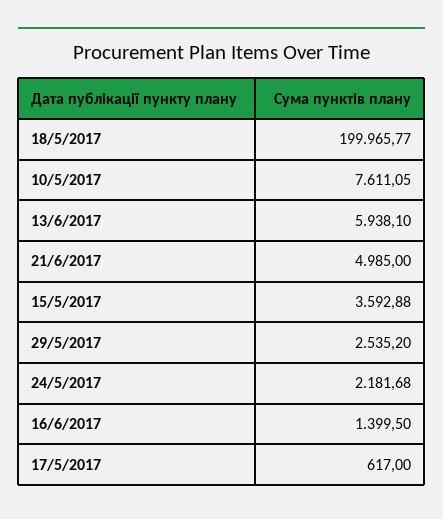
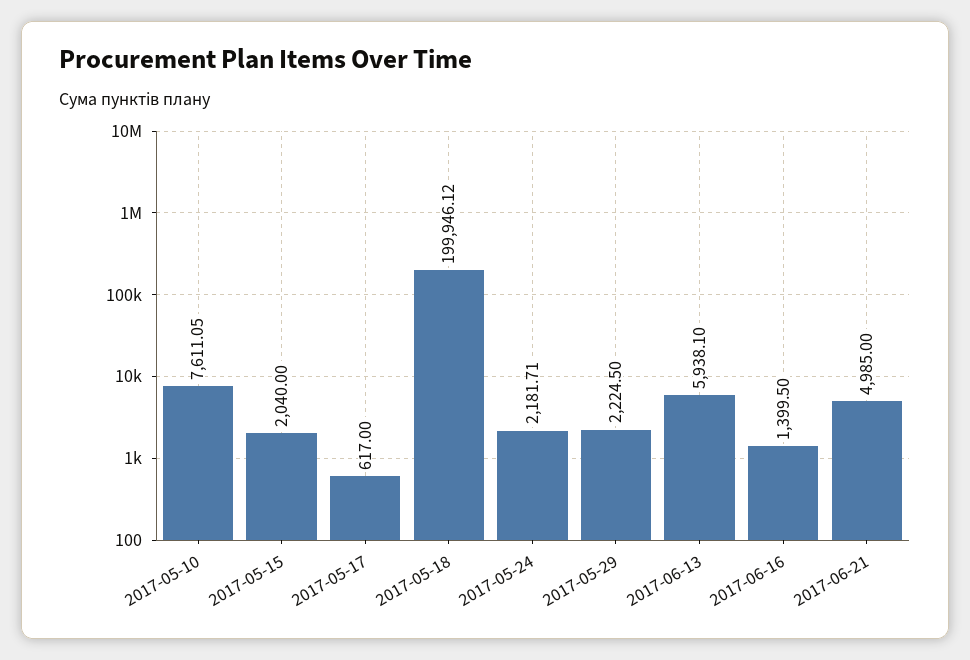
18/5/2017: 199965.77 -> 199946.12
15/5/2017: 3592.88 -> 2040
29/5/2017: 2535.2 -> 2224.5
24/5/2017: 2181.68 -> 2181.71

